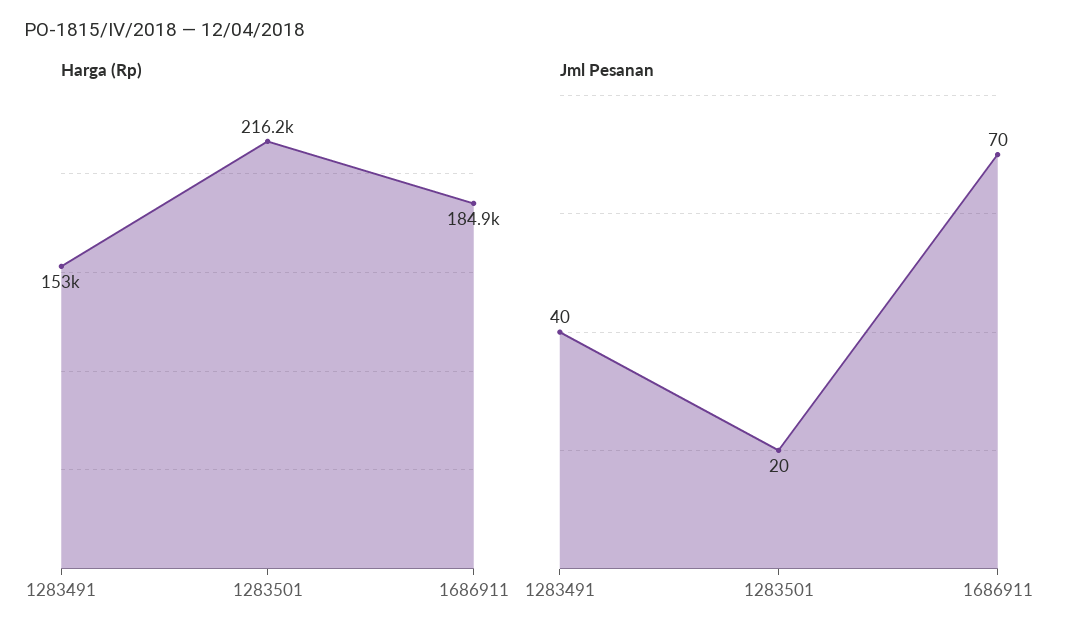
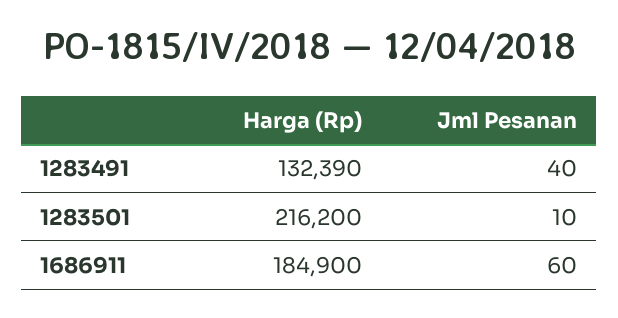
Harga (Rp), 1283491: 153000 -> 132390
Jml Pesanan, 1283501: 20 -> 10
Jml Pesanan, 1686911: 70 -> 60

